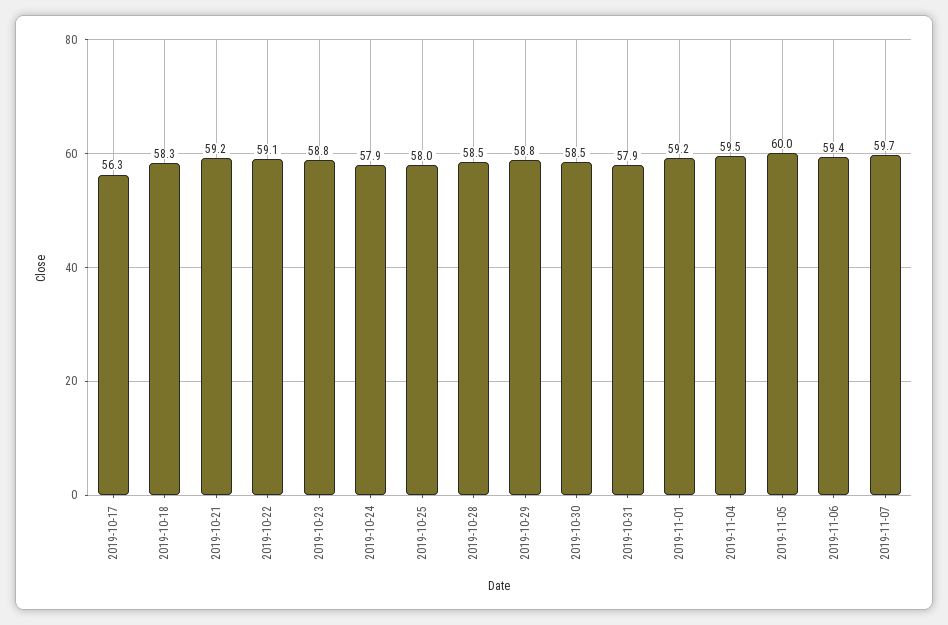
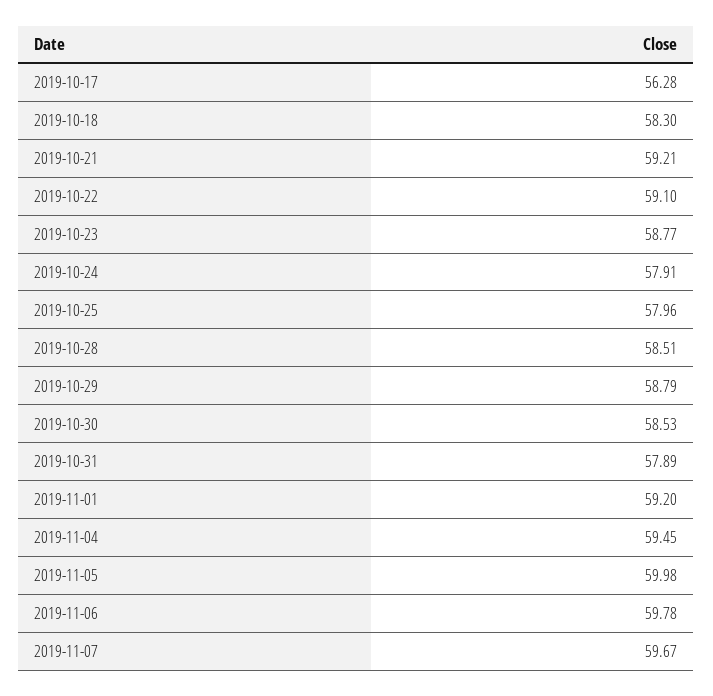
2019-11-06: 59.4 -> 59.78

